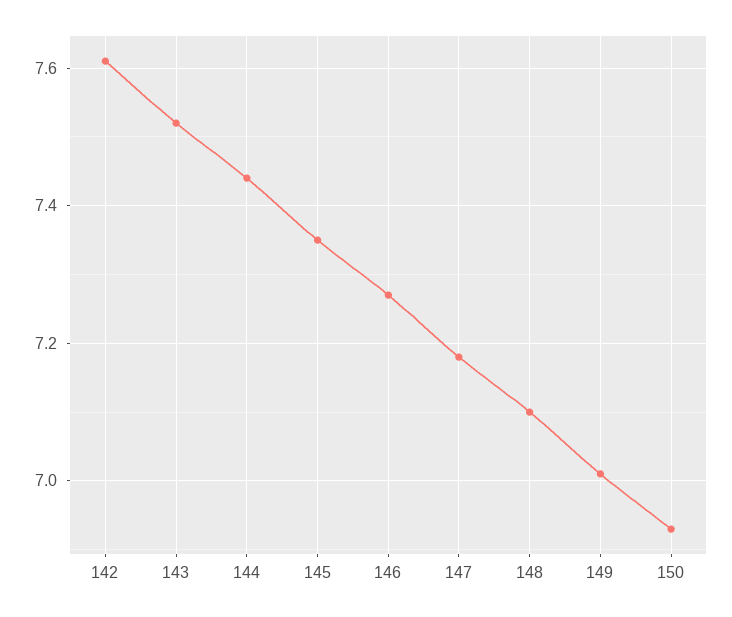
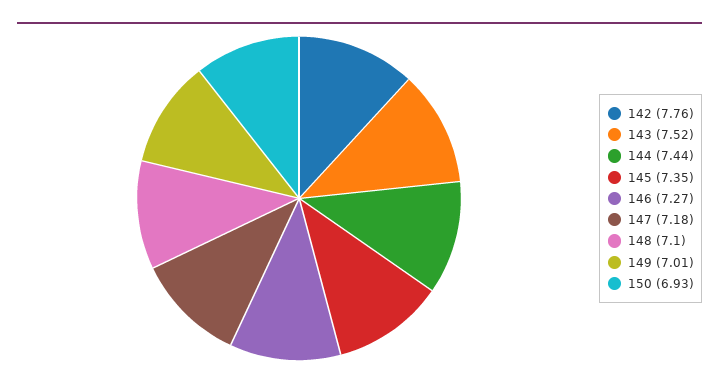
142: 7.6 -> 7.76

